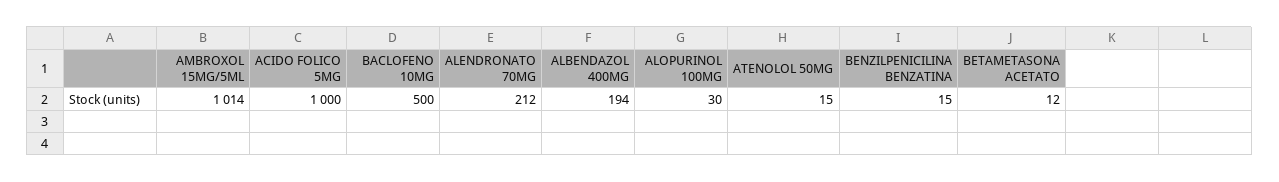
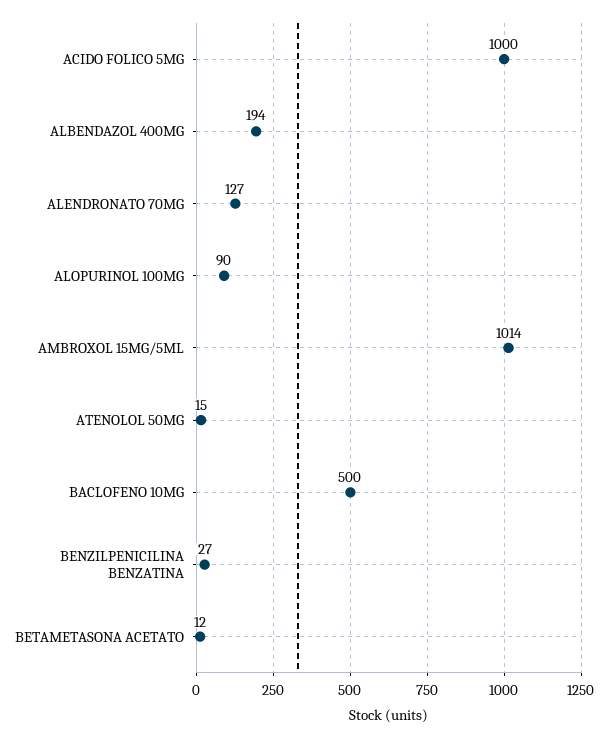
ALENDRONATO 70MG: 212 -> 127
ALOPURINOL 100MG: 30 -> 90
BENZILPENICILINA BENZATINA: 15 -> 27

